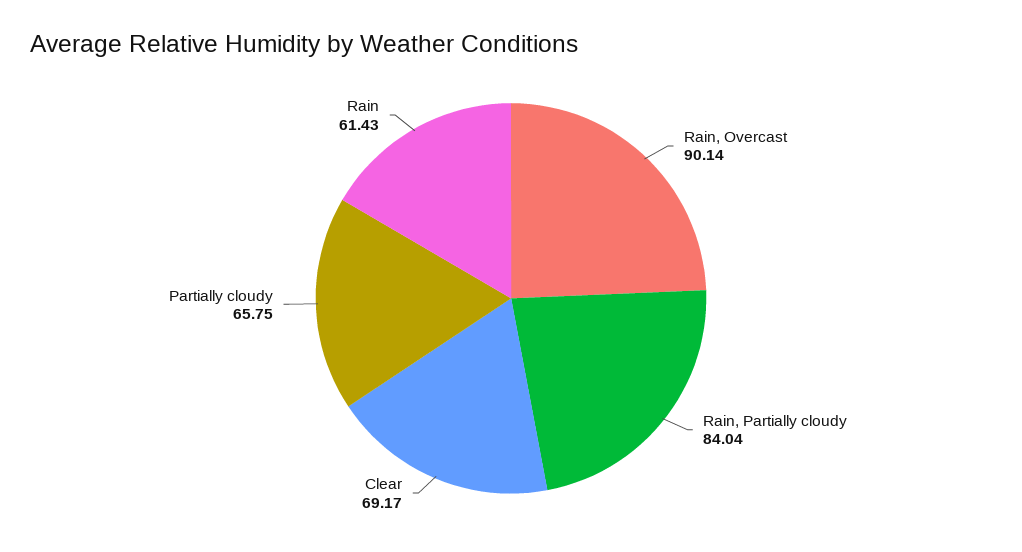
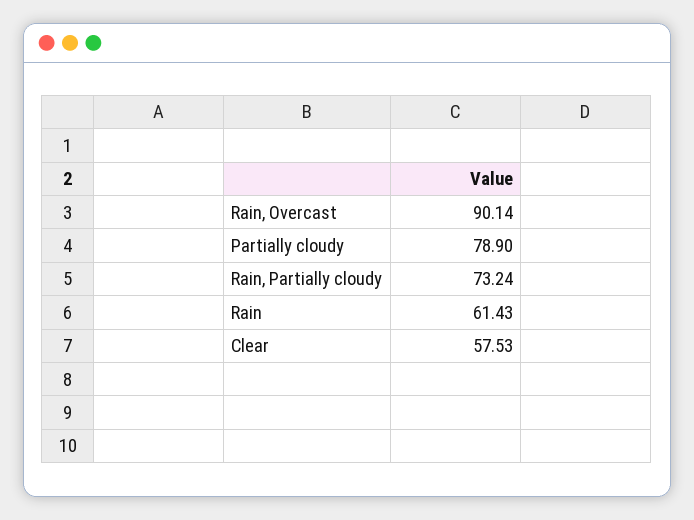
Rain, Partially cloudy: 84.04 -> 73.24
Clear: 69.17 -> 57.53
Partially cloudy: 65.75 -> 78.9

